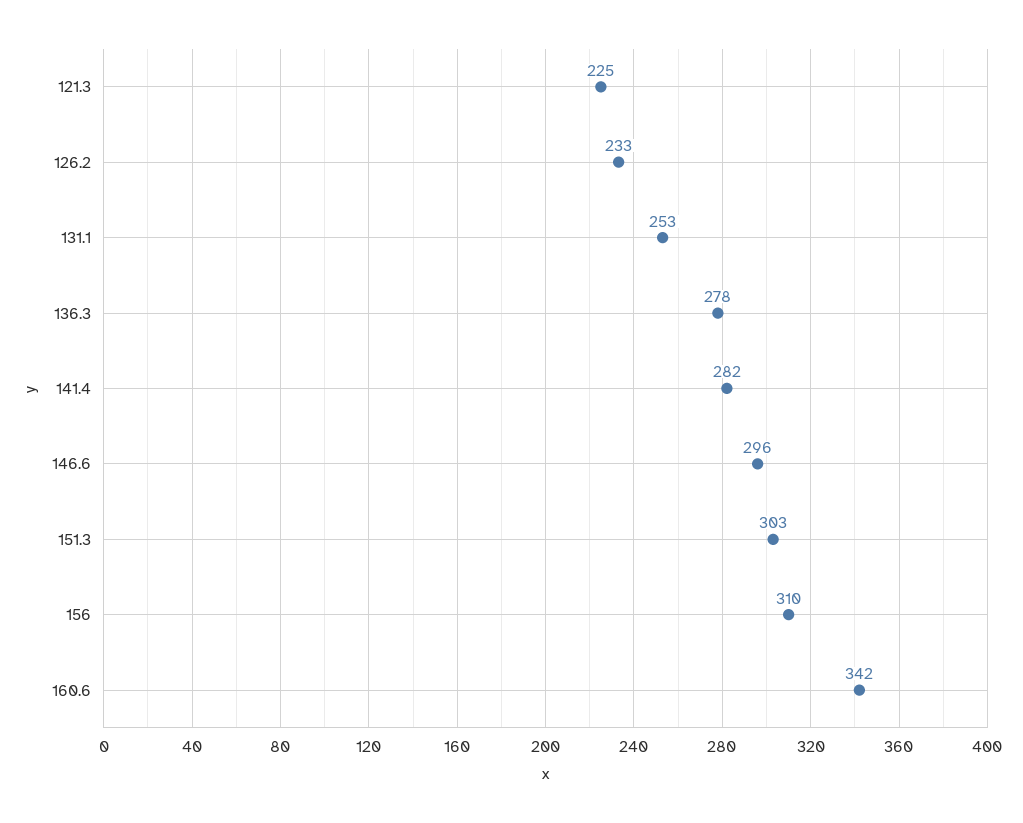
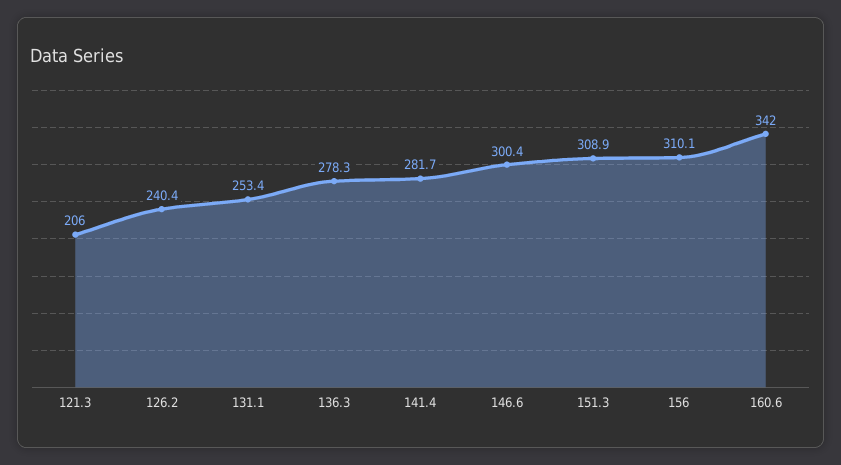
121.3: 225 -> 206
126.2: 233 -> 240.4
146.6: 296 -> 300.4
151.3: 303 -> 308.9

